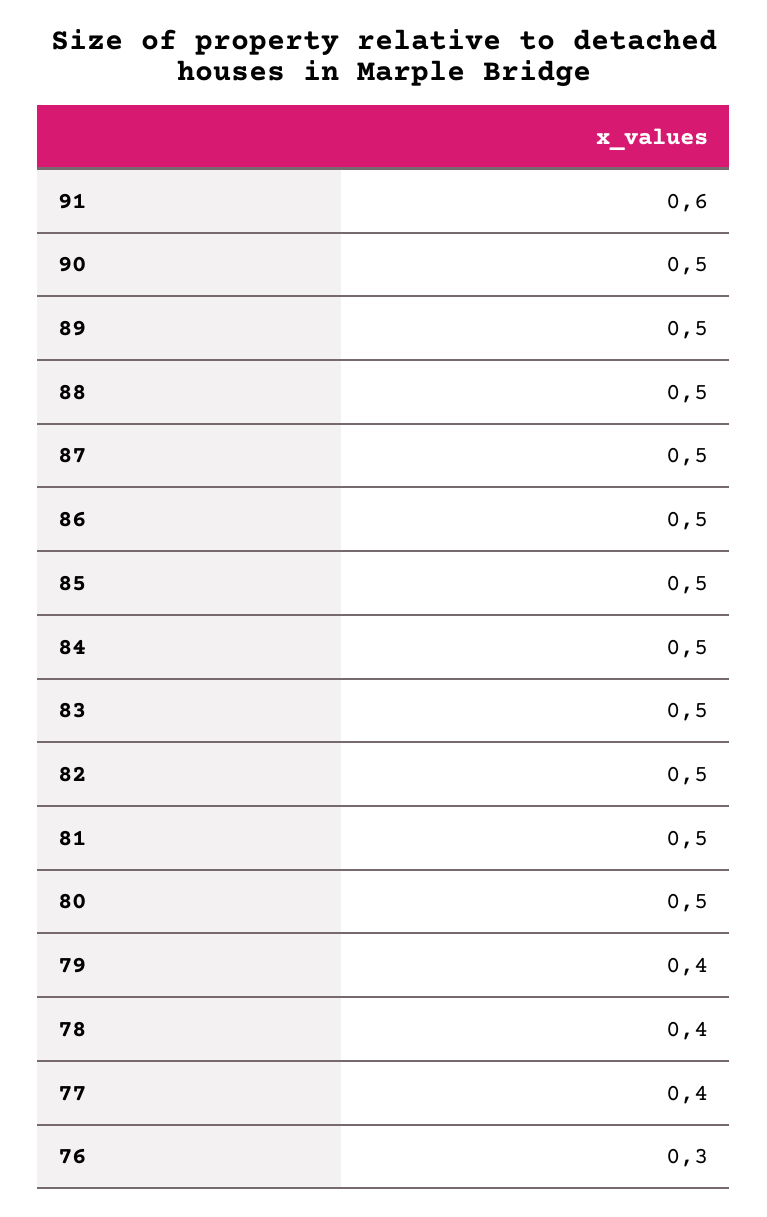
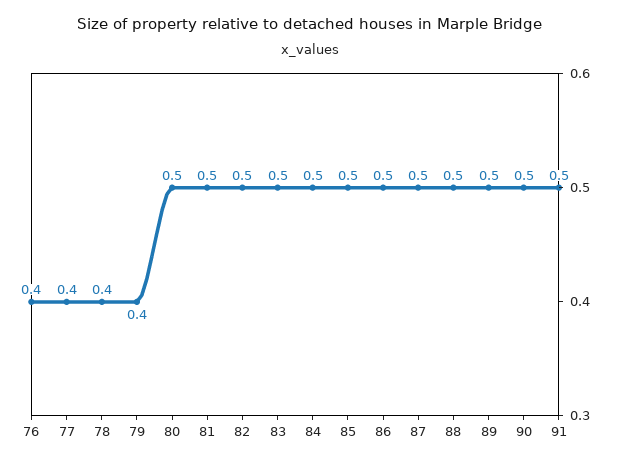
91: 0.6 -> 0.5
76: 0.3 -> 0.4

